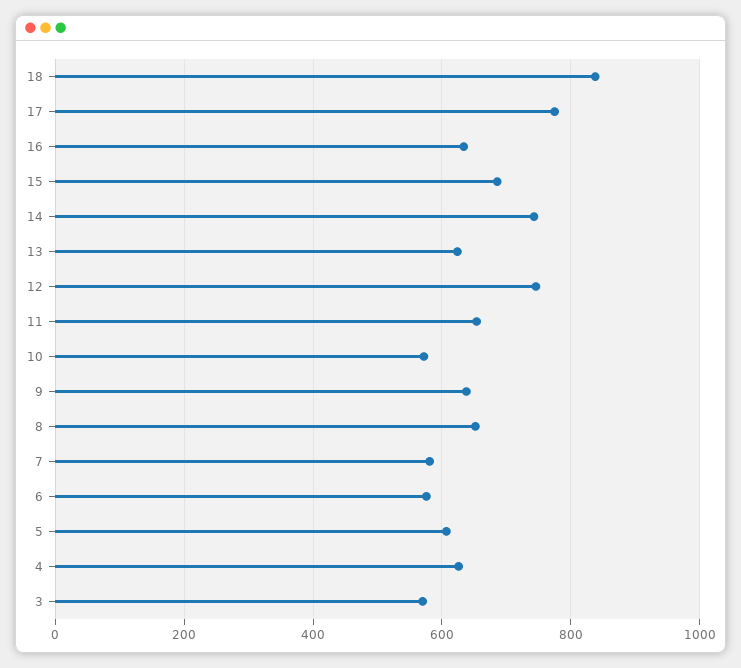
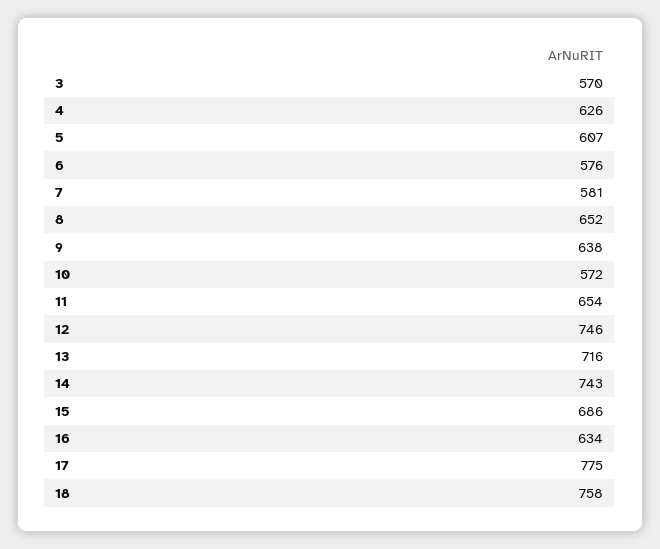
18: 840 -> 758
13: 620 -> 716

